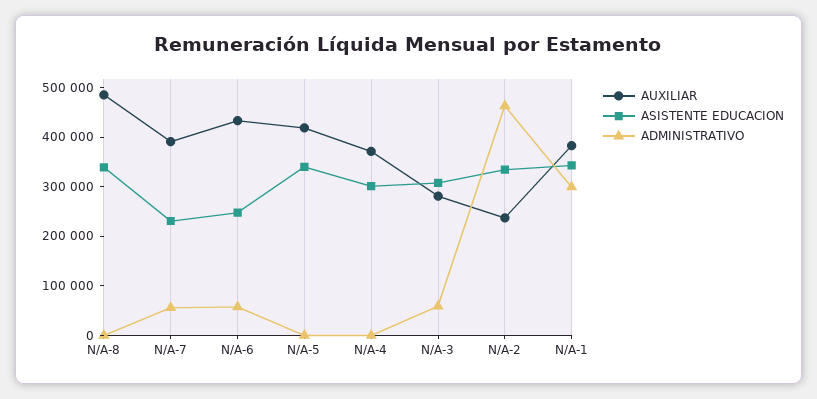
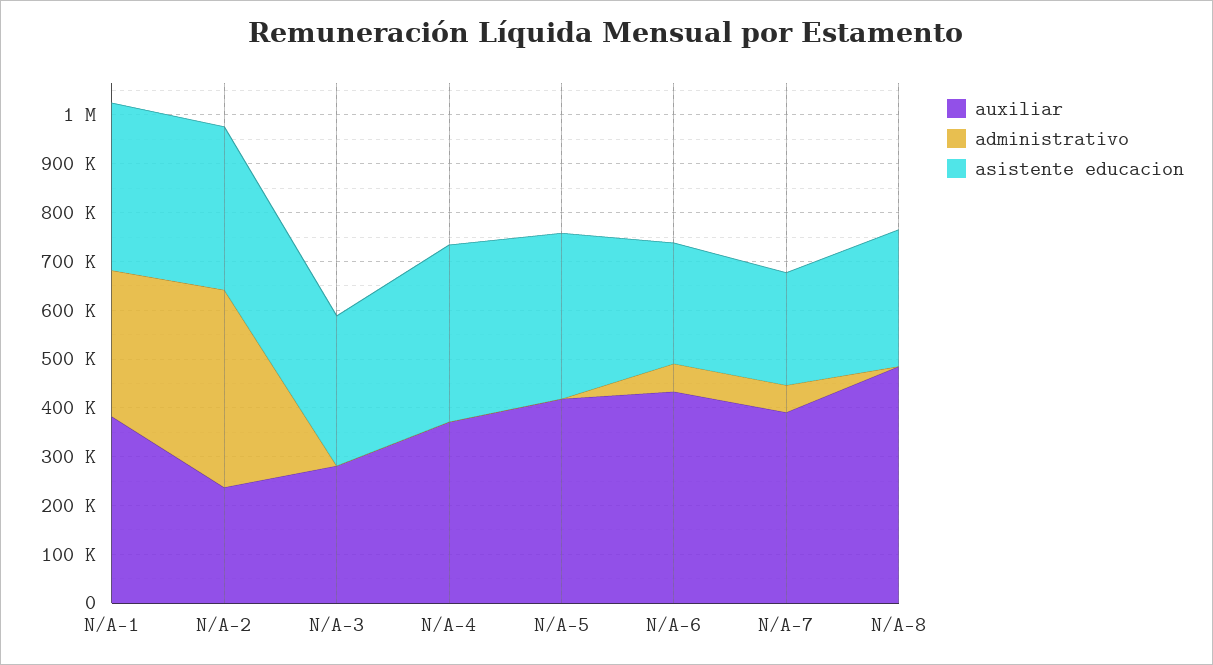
ASISTENTE EDUCACION, N/A-8: 340000 -> 280000
ASISTENTE EDUCACION, N/A-4: 300000 -> 360000
ADMINISTRATIVO, N/A-3: 60000 -> 0
ADMINISTRATIVO, N/A-2: 460000 -> 400000

